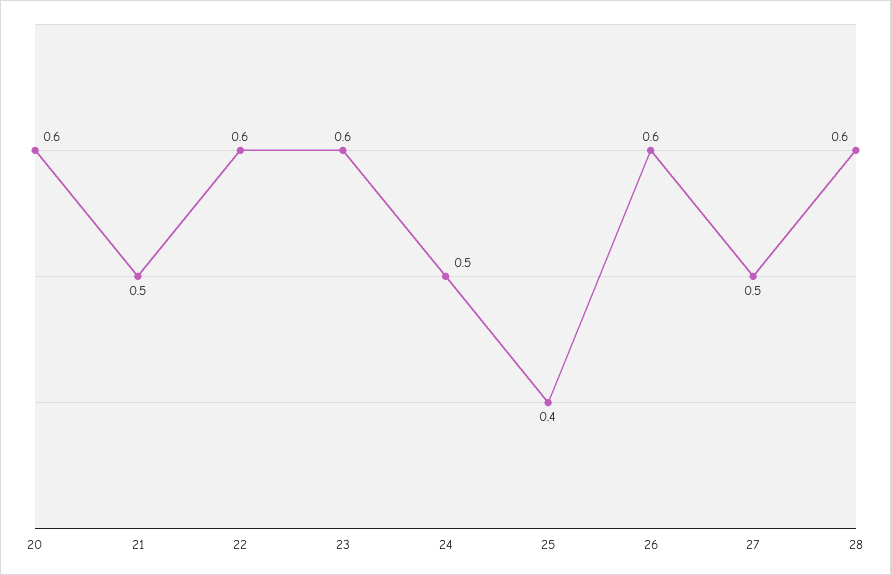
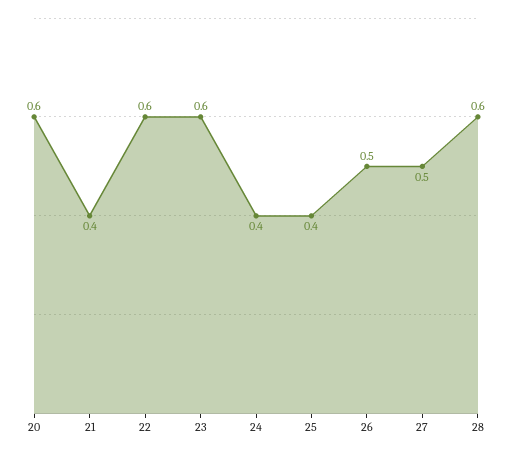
21: 0.5 -> 0.4
24: 0.5 -> 0.4
26: 0.6 -> 0.5

